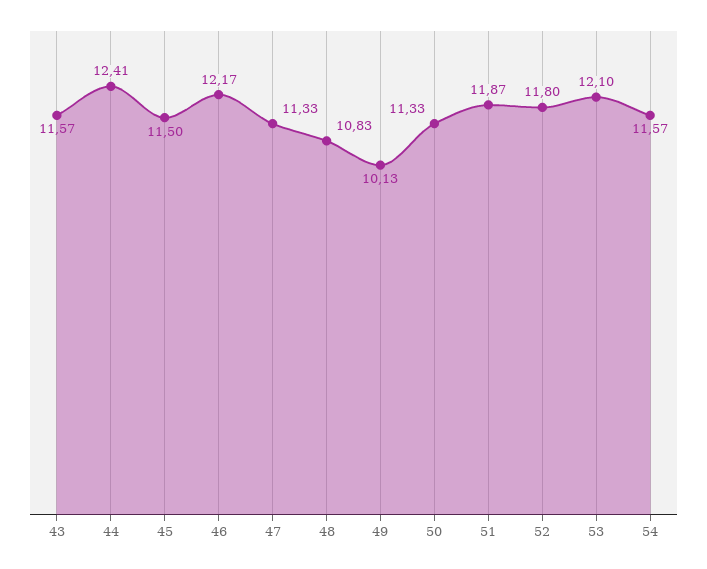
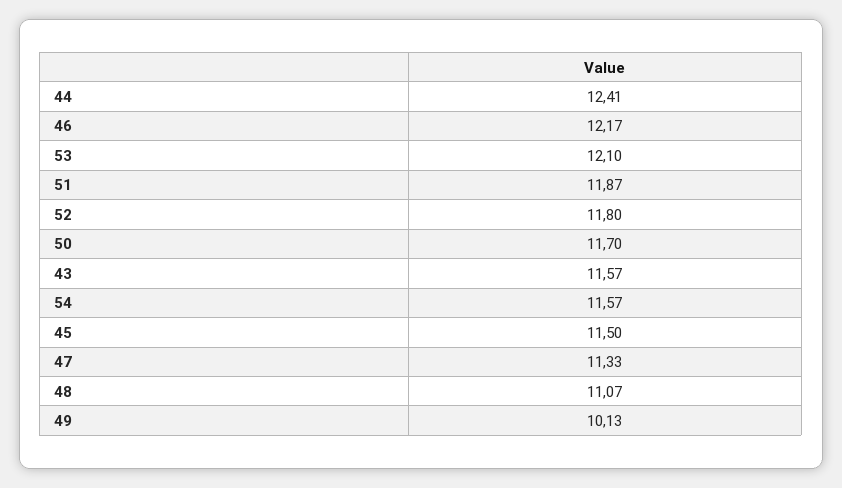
48: 10.83 -> 11.07
50: 11.33 -> 11.7

